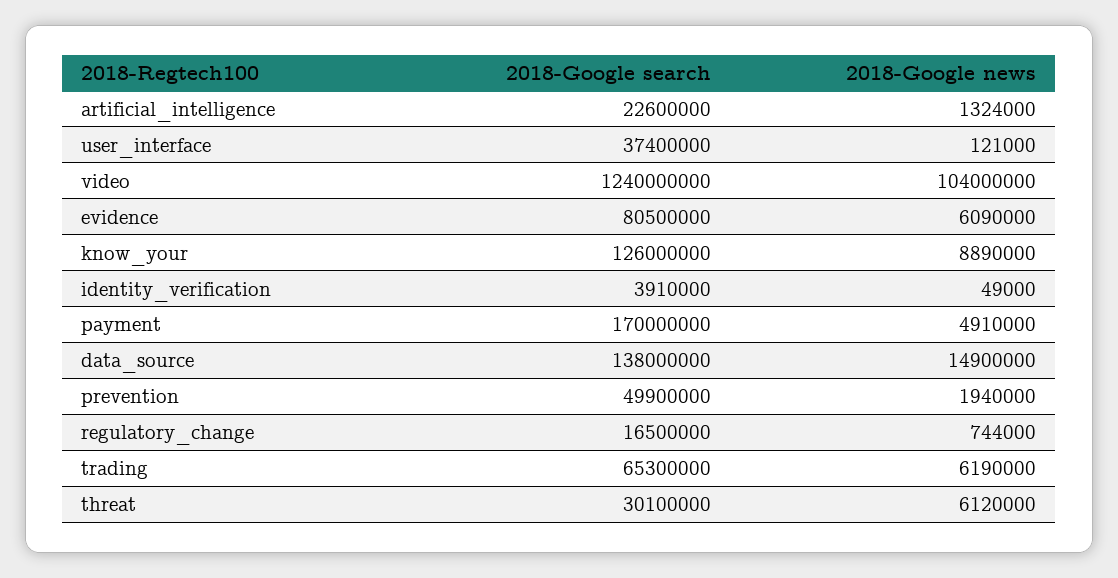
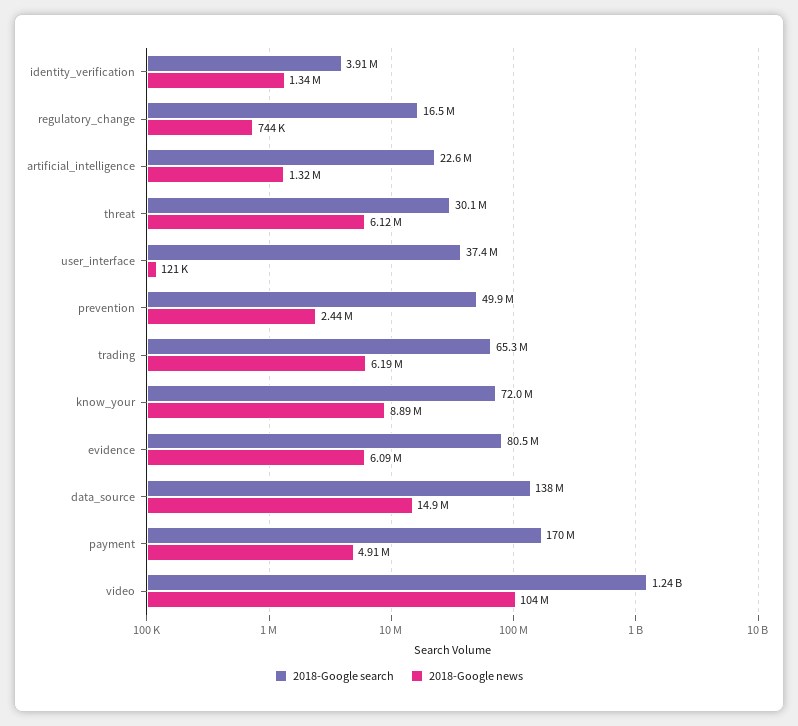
2018-Google search, know_your: 126000000 -> 72000000
2018-Google news, identity_verification: 49000 -> 1340000
2018-Google news, prevention: 1940000 -> 2440000

